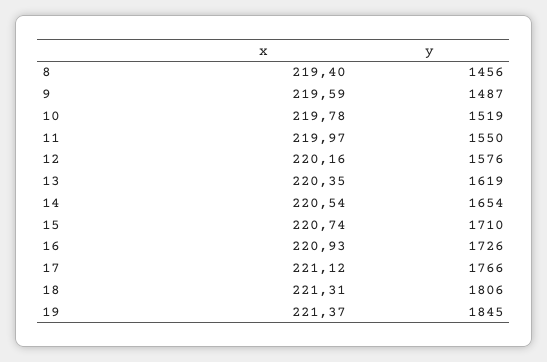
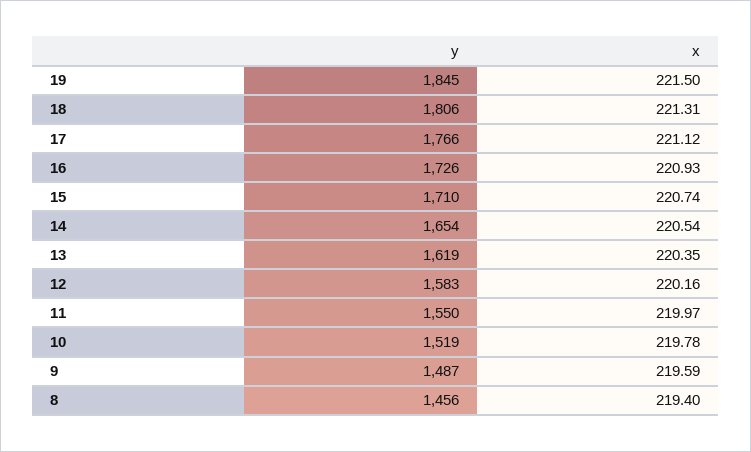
y, 12: 1576 -> 1583
x, 19: 221.37 -> 221.5

